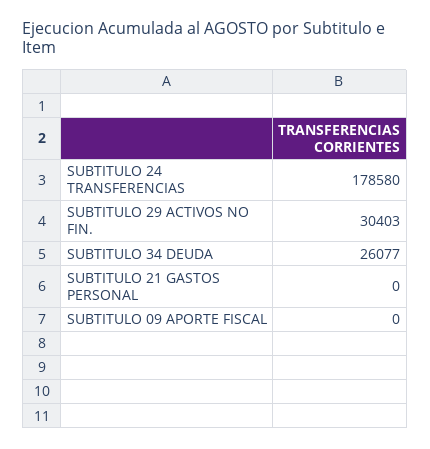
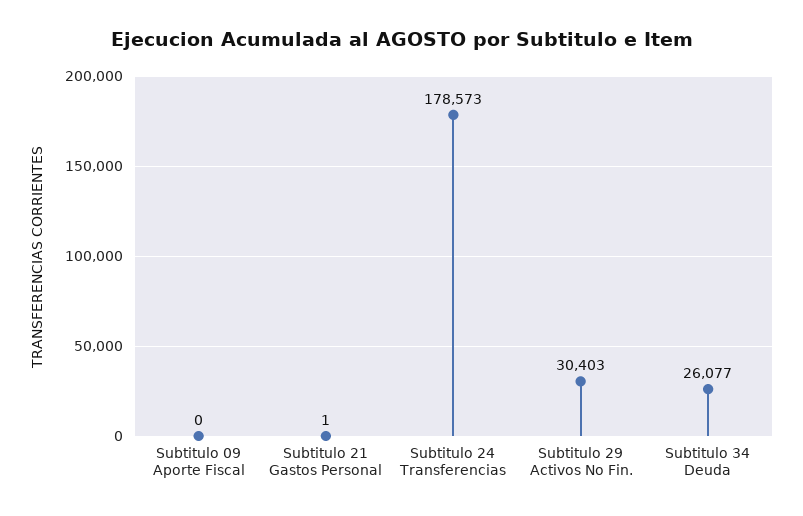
SUBTITULO 24 TRANSFERENCIAS: 178580 -> 178573
SUBTITULO 21 GASTOS PERSONAL: 0 -> 1

